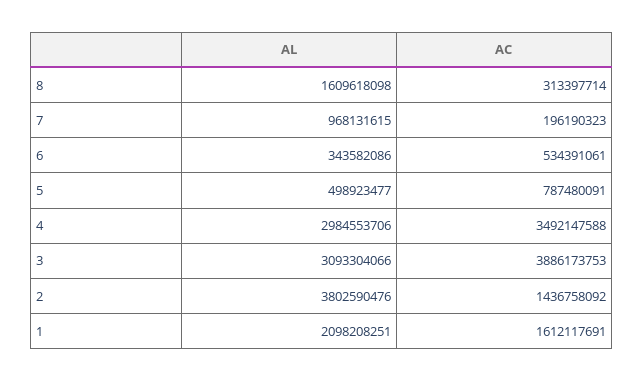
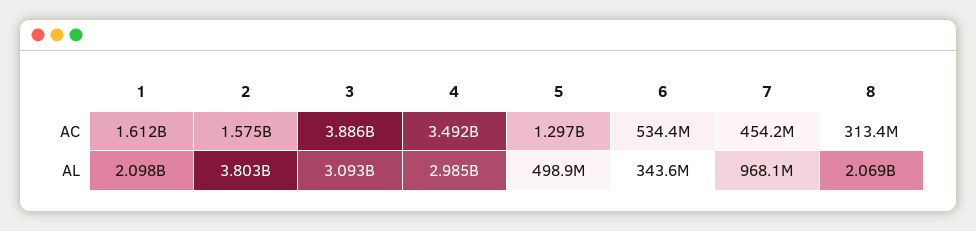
AL, 8: 1609618098 -> 2069000000
AC, 7: 196190323 -> 454200000
AC, 5: 787480091 -> 1297000000
AC, 2: 1436758092 -> 1575000000

